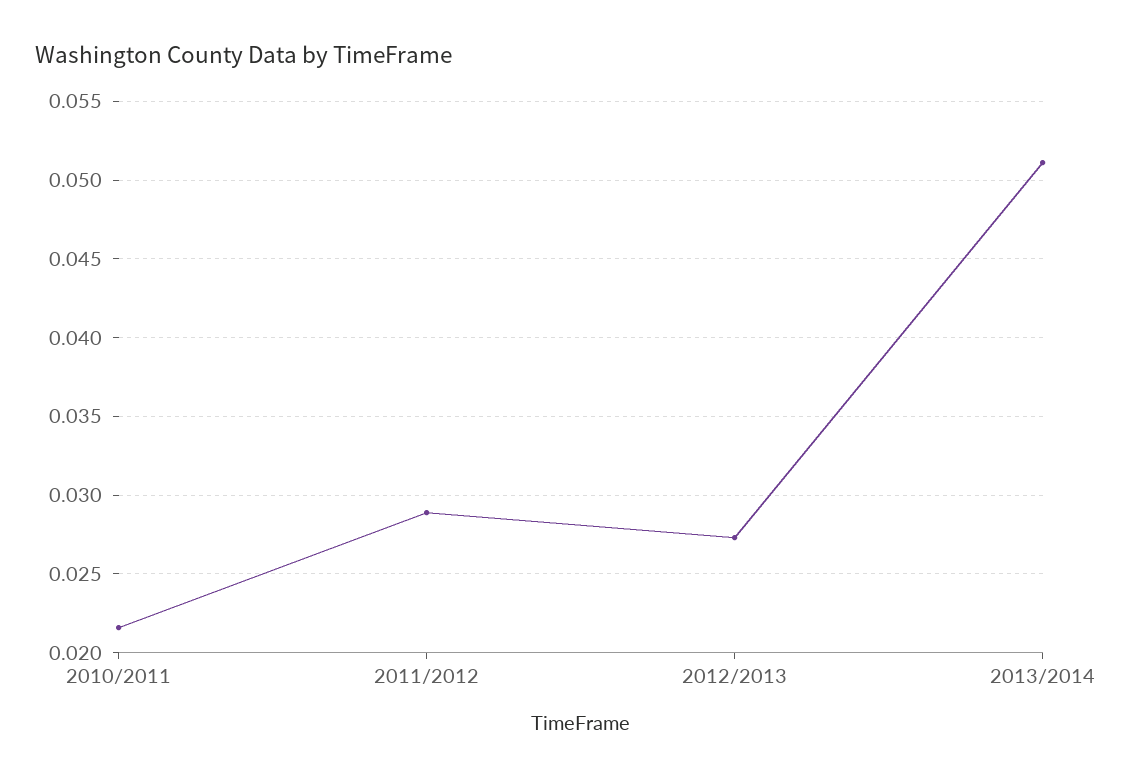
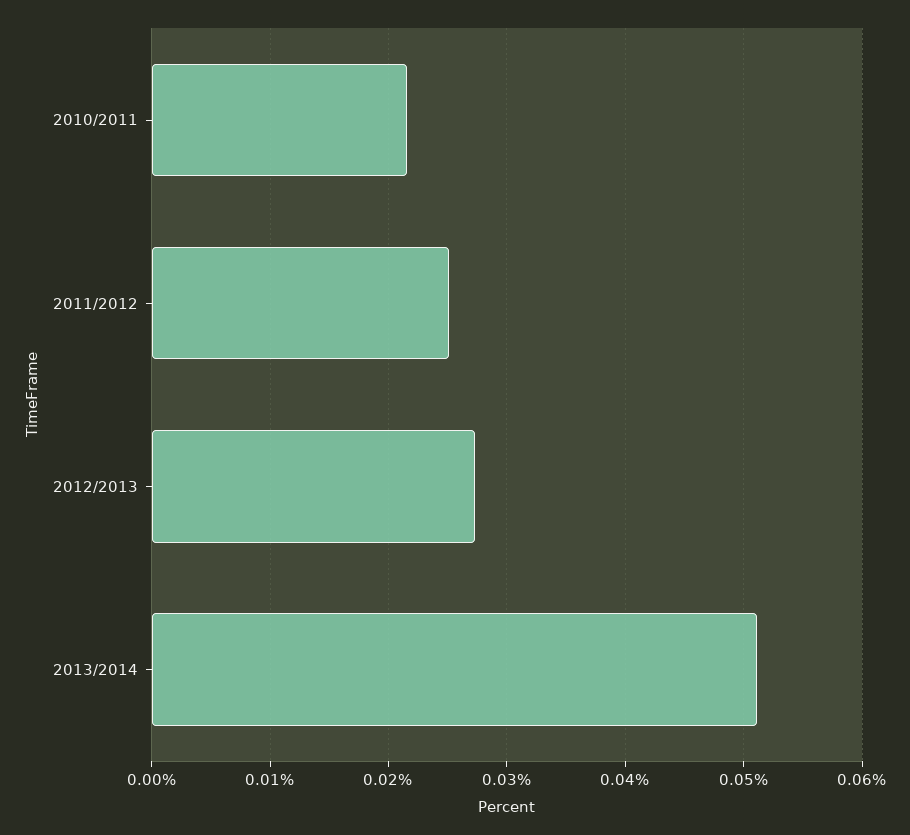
2011/2012: 0.029 -> 0.025

